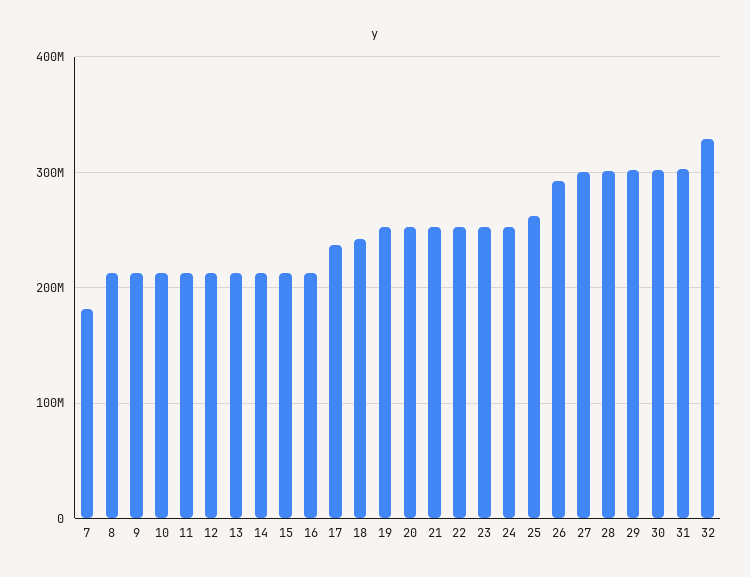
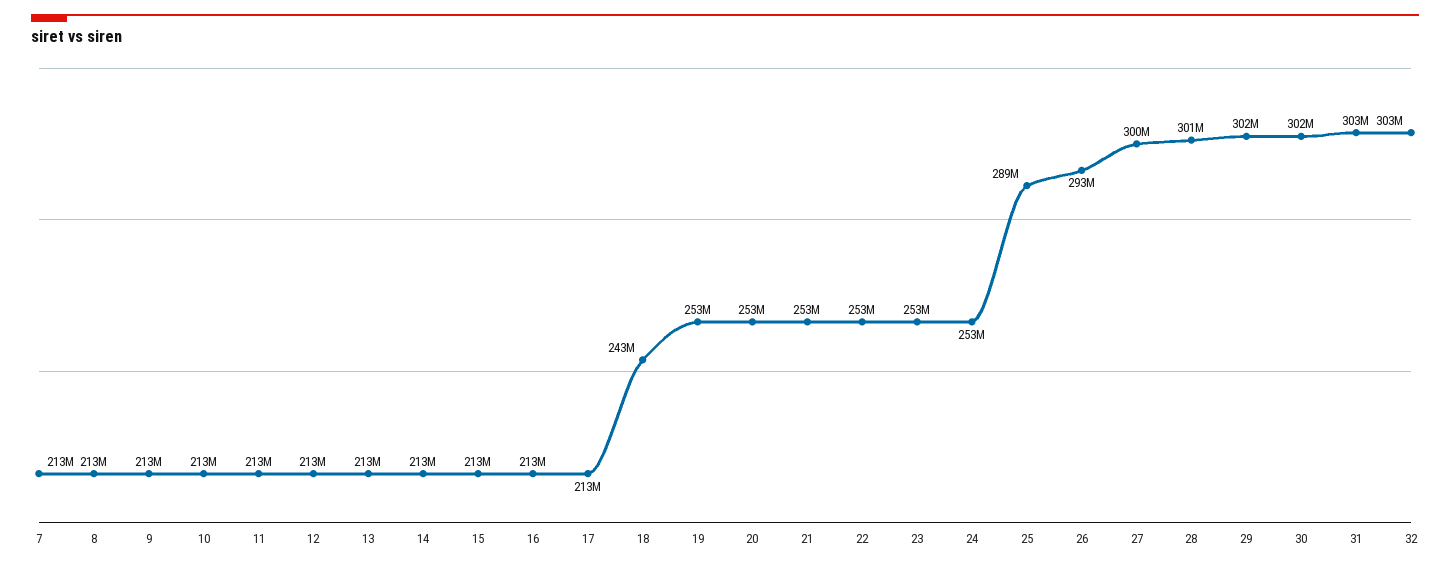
7: 180000000 -> 213000000
17: 240000000 -> 213000000
25: 260000000 -> 289000000
32: 330000000 -> 303000000

